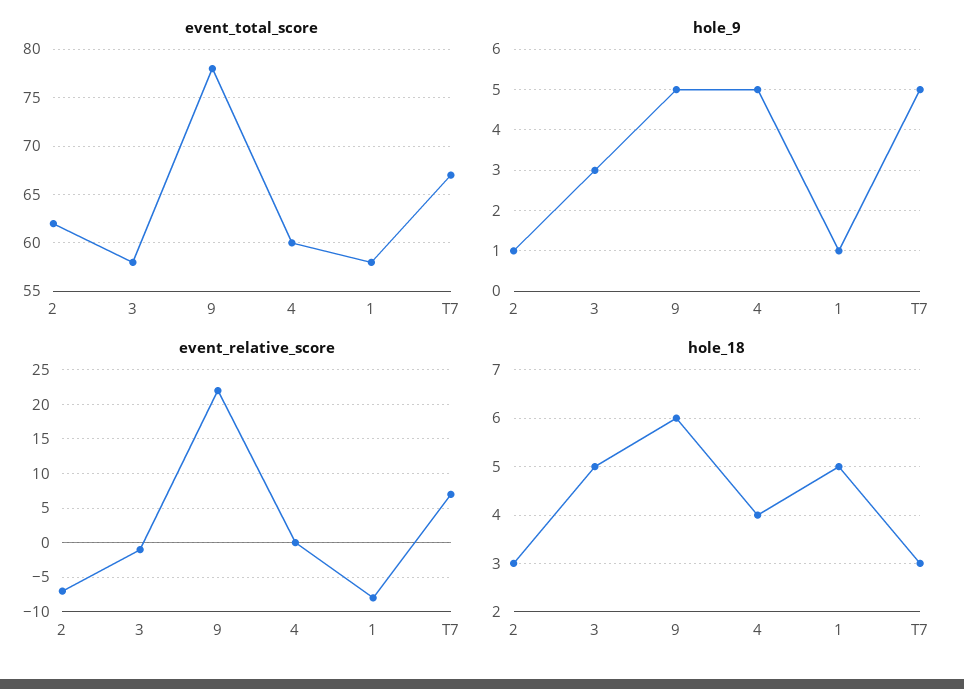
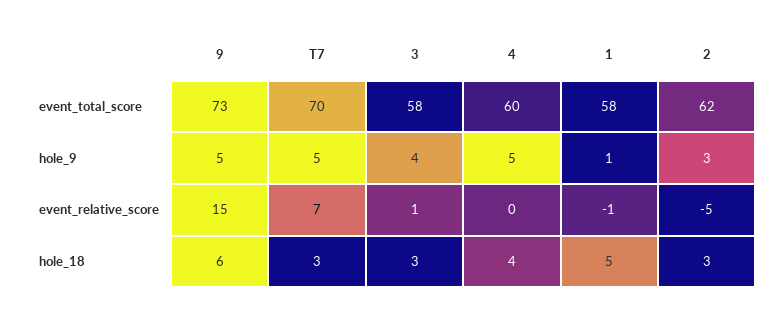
event_total_score, 9: 78 -> 73
event_total_score, T7: 67 -> 70
hole_9, 2: 1 -> 3
hole_9, 3: 3 -> 4
event_relative_score, 2: -7 -> -5
event_relative_score, 3: -1 -> 1
event_relative_score, 9: 22 -> 15
event_relative_score, 1: -8 -> -1
hole_18, 3: 5 -> 3

